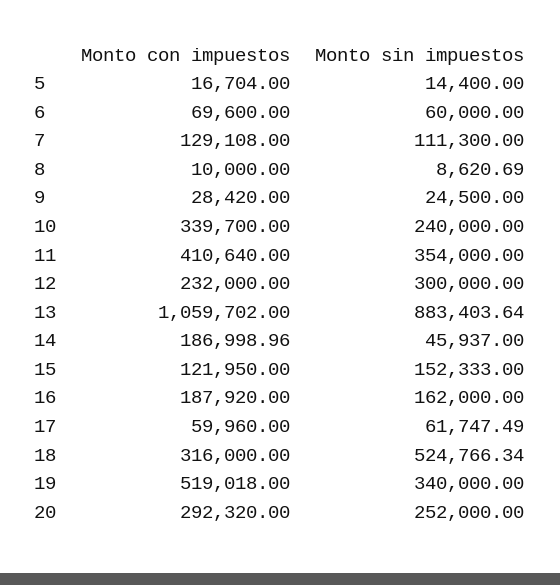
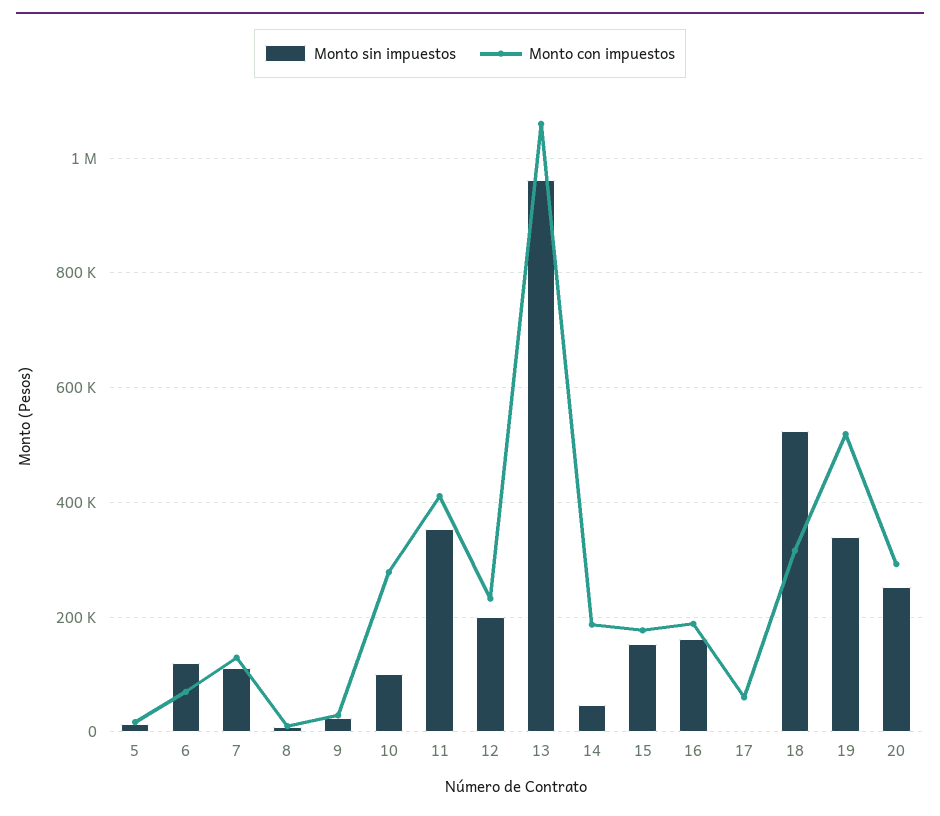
Monto sin impuestos, 6: 60000 -> 120000
Monto con impuestos, 10: 339700 -> 280000
Monto sin impuestos, 10: 240000 -> 100000
Monto sin impuestos, 12: 300000 -> 200000
Monto sin impuestos, 13: 883403.64 -> 960000
Monto con impuestos, 15: 121950 -> 180000
Monto sin impuestos, 17: 61747.49 -> 0

